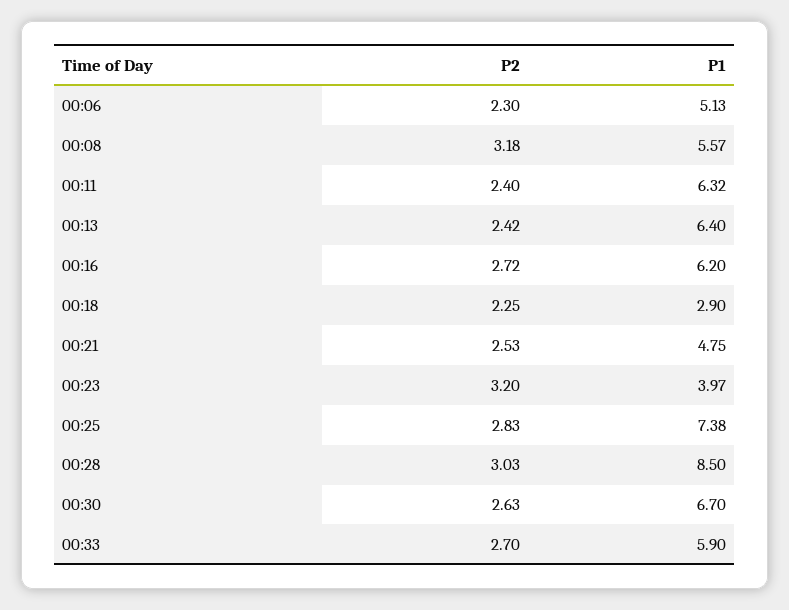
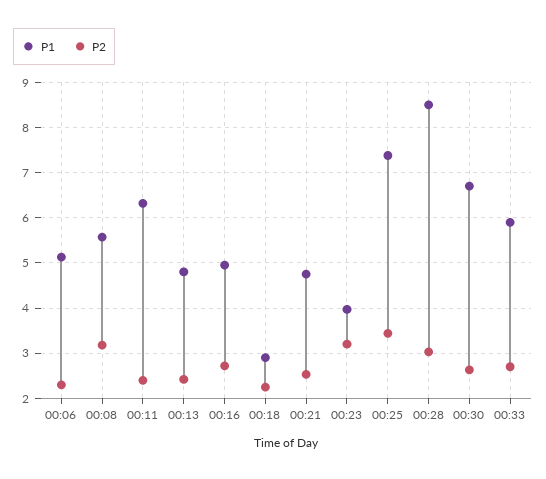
P1, 00:13: 6.4 -> 4.8
P1, 00:16: 6.2 -> 5
P2, 00:25: 2.83 -> 3.4

